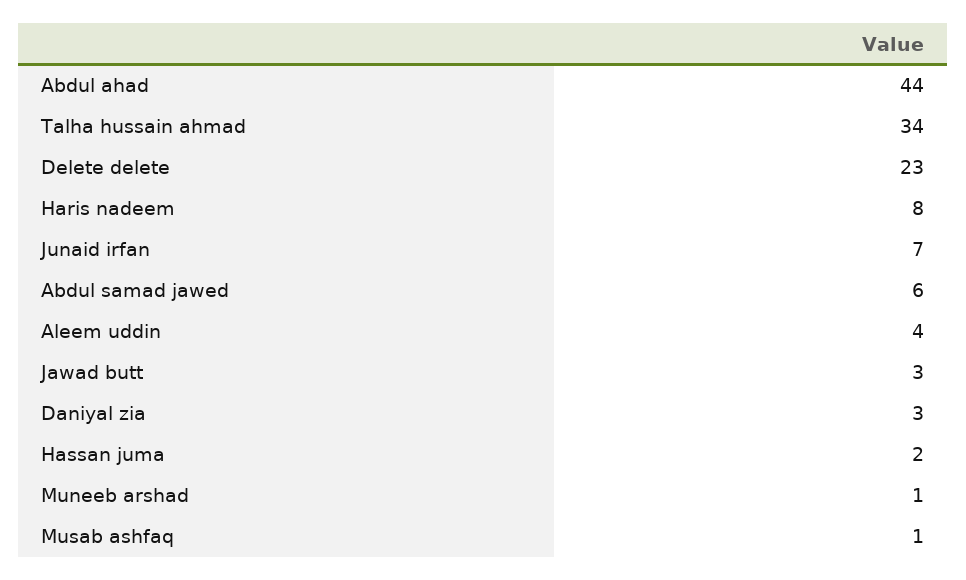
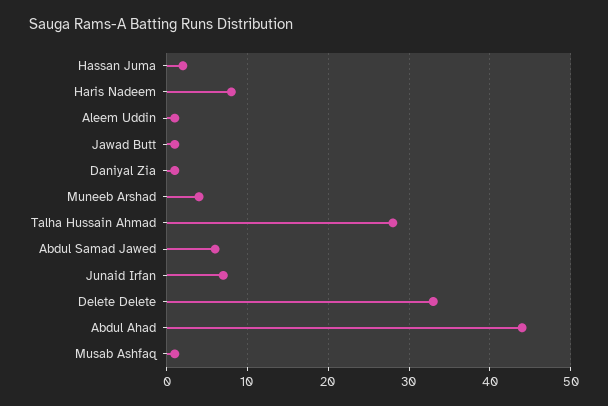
Talha hussain ahmad: 34 -> 28
Delete delete: 23 -> 33
Aleem uddin: 4 -> 1
Jawad butt: 3 -> 1
Daniyal zia: 3 -> 1
Muneeb arshad: 1 -> 4

